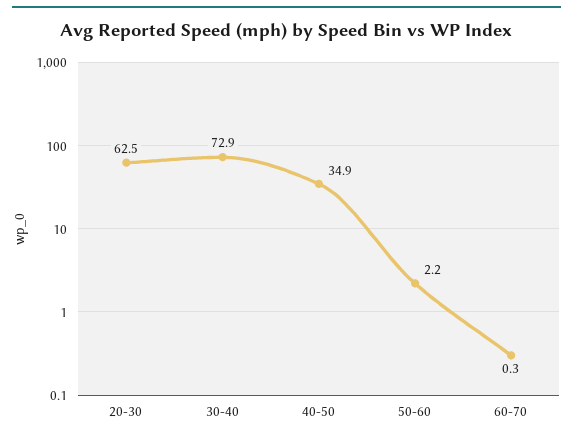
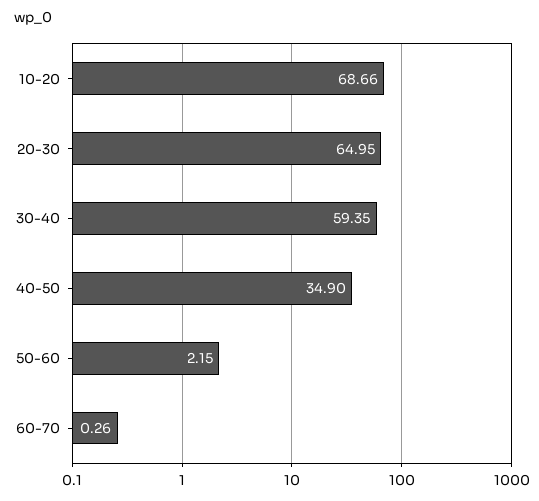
20-30: 62.5 -> 64.95
30-40: 72.9 -> 59.35
10-20: none -> 68.66

